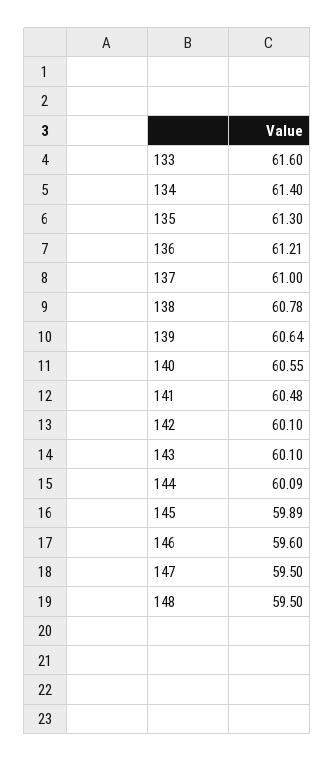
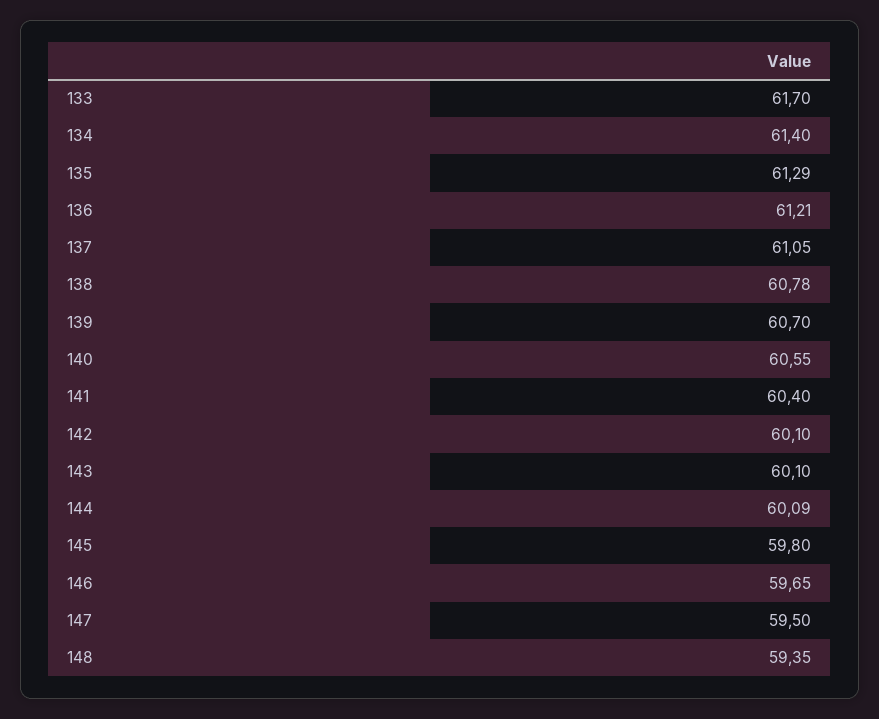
133: 61.6 -> 61.7
135: 61.3 -> 61.29
137: 61 -> 61.05
139: 60.64 -> 60.7
141: 60.48 -> 60.4
145: 59.89 -> 59.8
146: 59.6 -> 59.65
148: 59.5 -> 59.35

